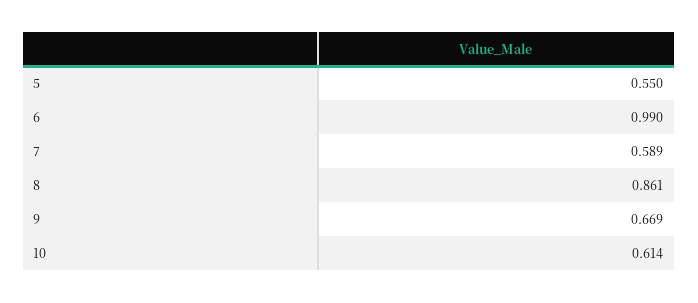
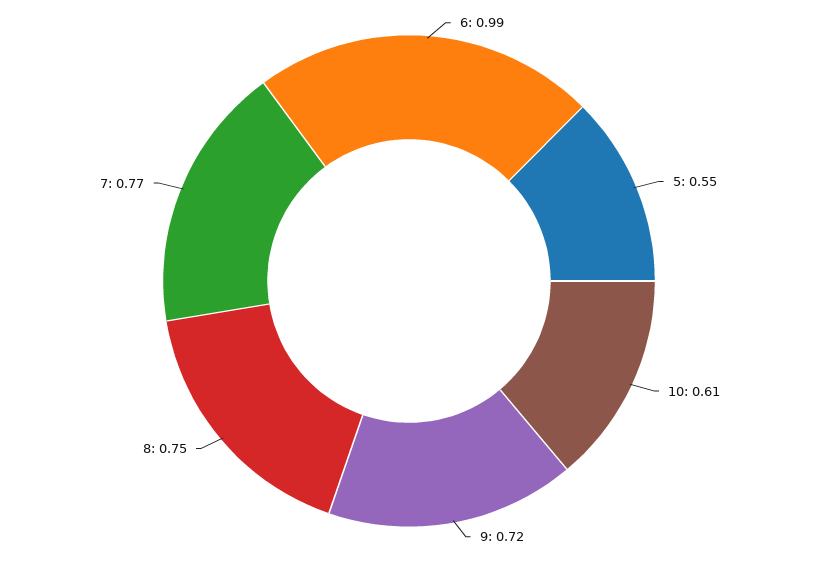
7: 0.589 -> 0.77
8: 0.861 -> 0.75
9: 0.669 -> 0.72

